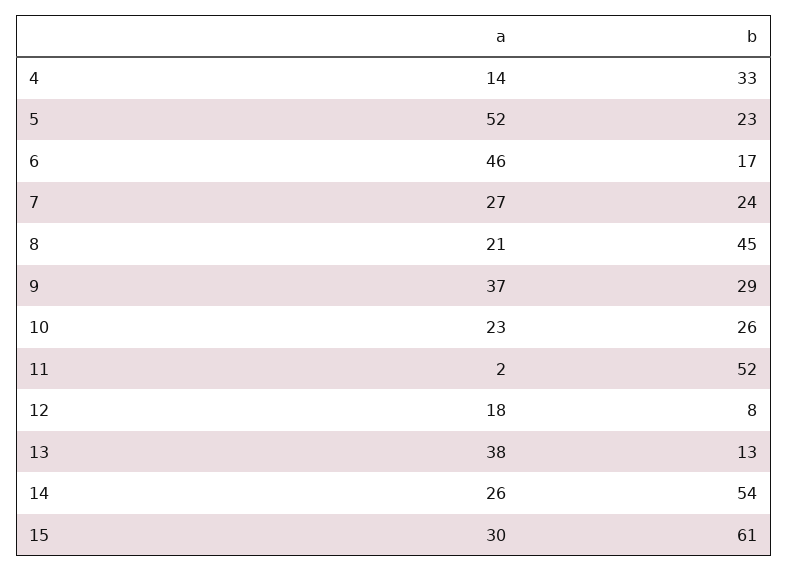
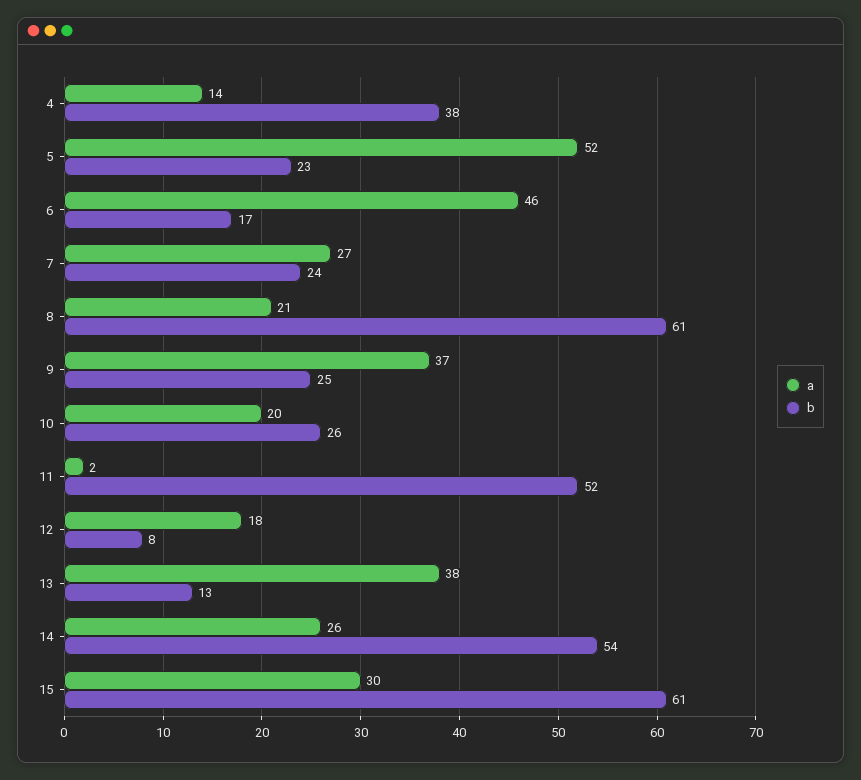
b, 4: 33 -> 38
b, 8: 45 -> 61
b, 9: 29 -> 25
a, 10: 23 -> 20

